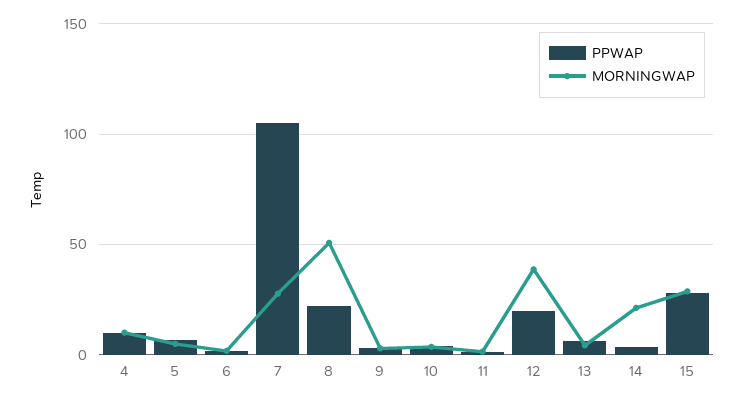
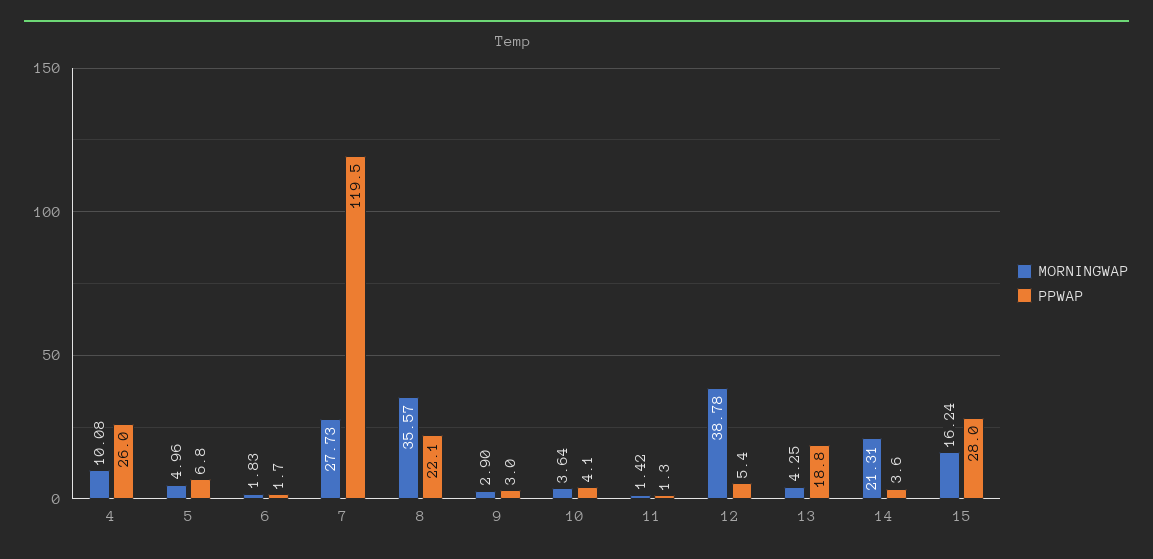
PPWAP, 4: 10 -> 26
PPWAP, 7: 105 -> 119.5
MORNINGWAP, 8: 50 -> 35.57
PPWAP, 12: 20 -> 5.4
PPWAP, 13: 5 -> 18.8
MORNINGWAP, 15: 30 -> 16.24

